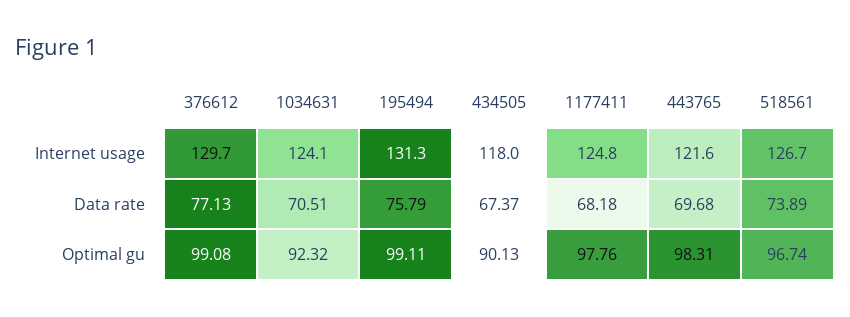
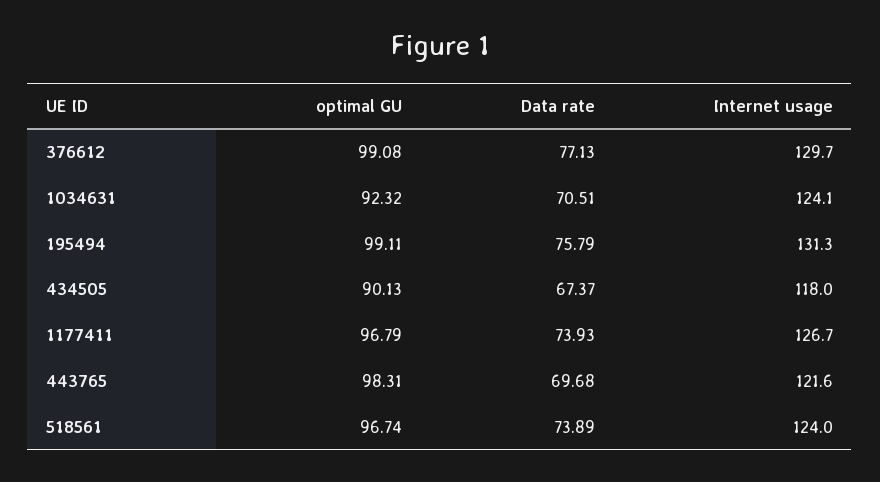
1177411, Internet usage: 124.8 -> 126.7
518561, Internet usage: 126.7 -> 124
1177411, Data rate: 68.18 -> 73.93
1177411, Optimal gu: 97.76 -> 96.79

